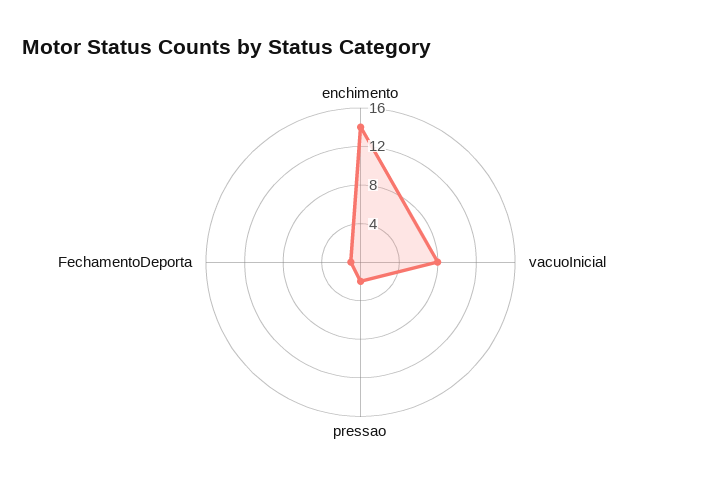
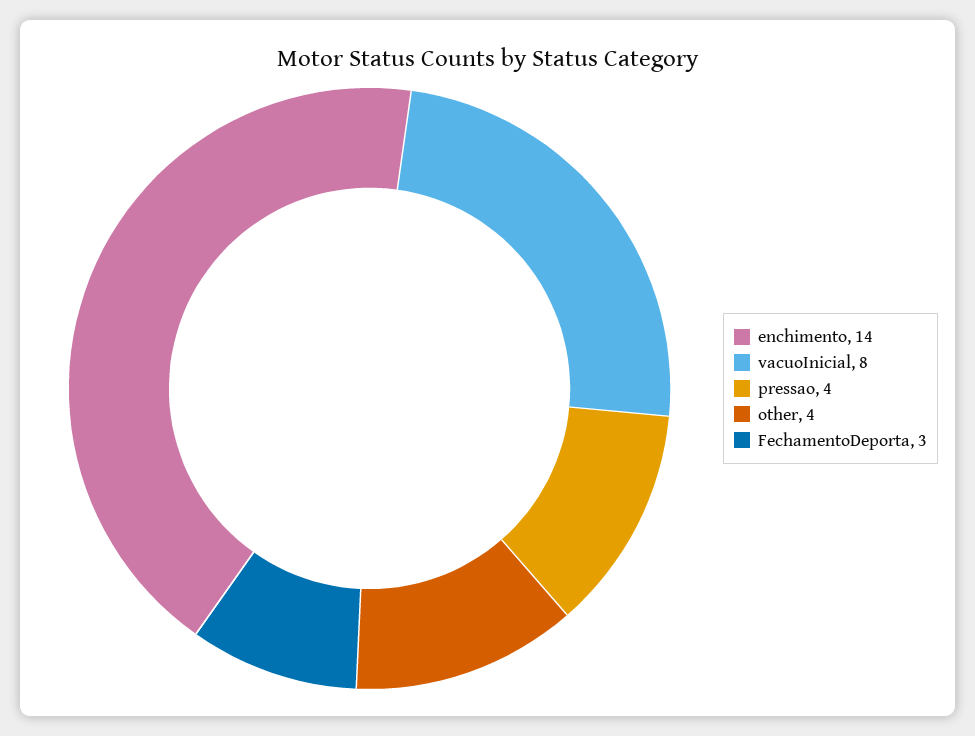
pressao: 2 -> 4
FechamentoDeporta: 1 -> 3
other: none -> 4

